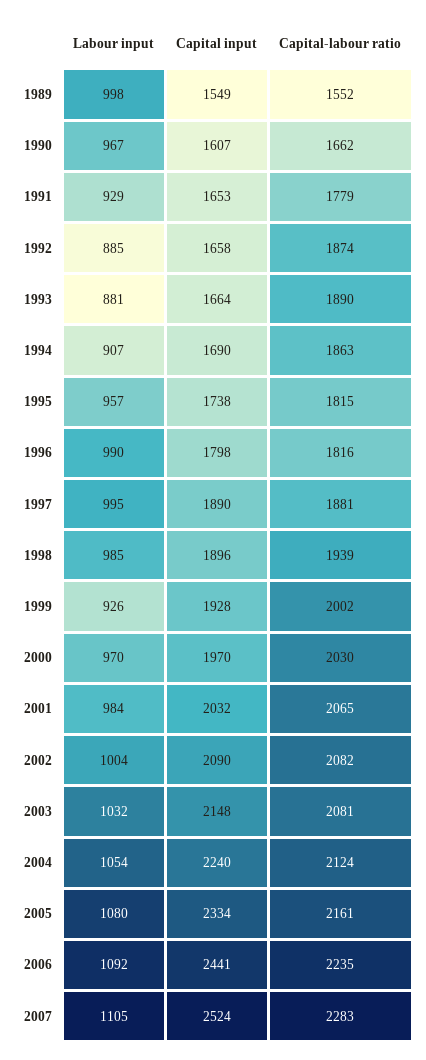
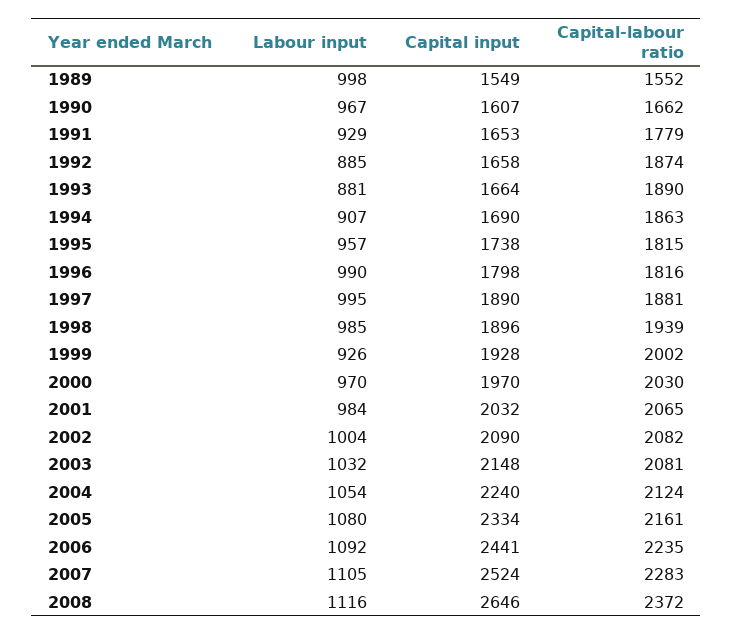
Labour input, 2008: none -> 1116
Capital input, 2008: none -> 2646
Capital-labour ratio, 2008: none -> 2372

